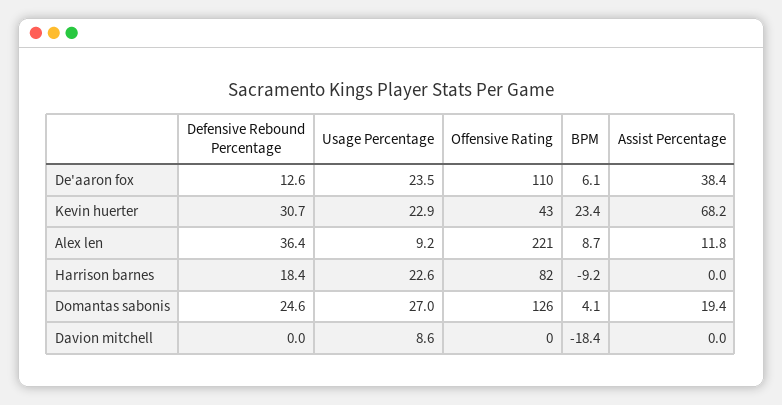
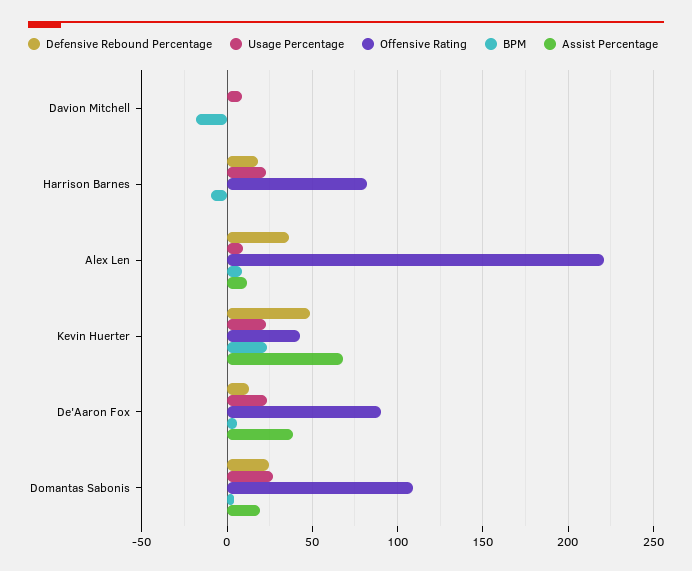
Offensive Rating, De'aaron fox: 110 -> 90
Defensive Rebound Percentage, Kevin huerter: 30.7 -> 50
Offensive Rating, Domantas sabonis: 126 -> 110

